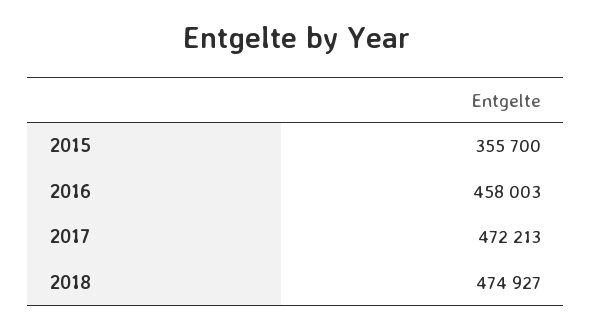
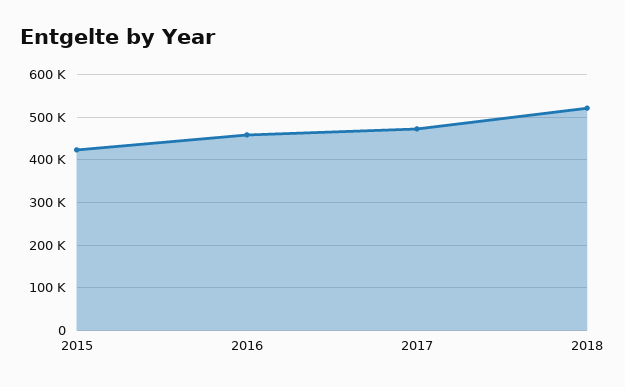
2015: 355700 -> 420000
2018: 474927 -> 520000

